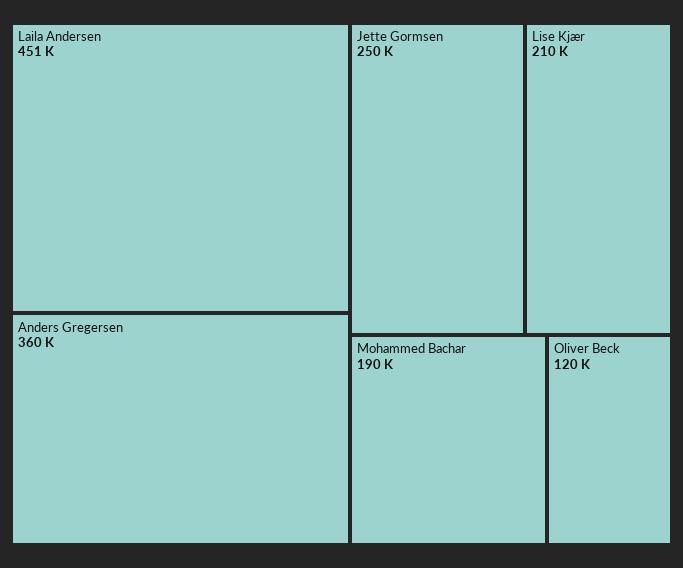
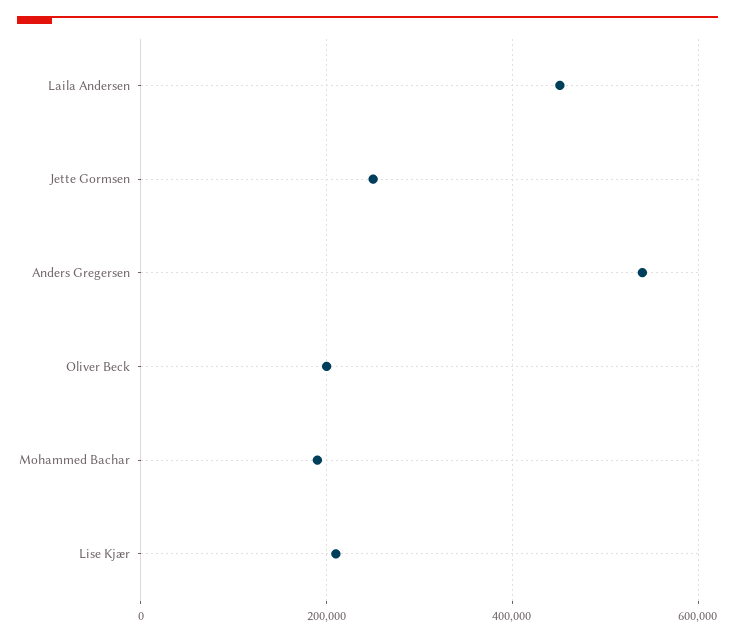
Anders Gregersen: 360000 -> 540000
Oliver Beck: 120000 -> 200000

